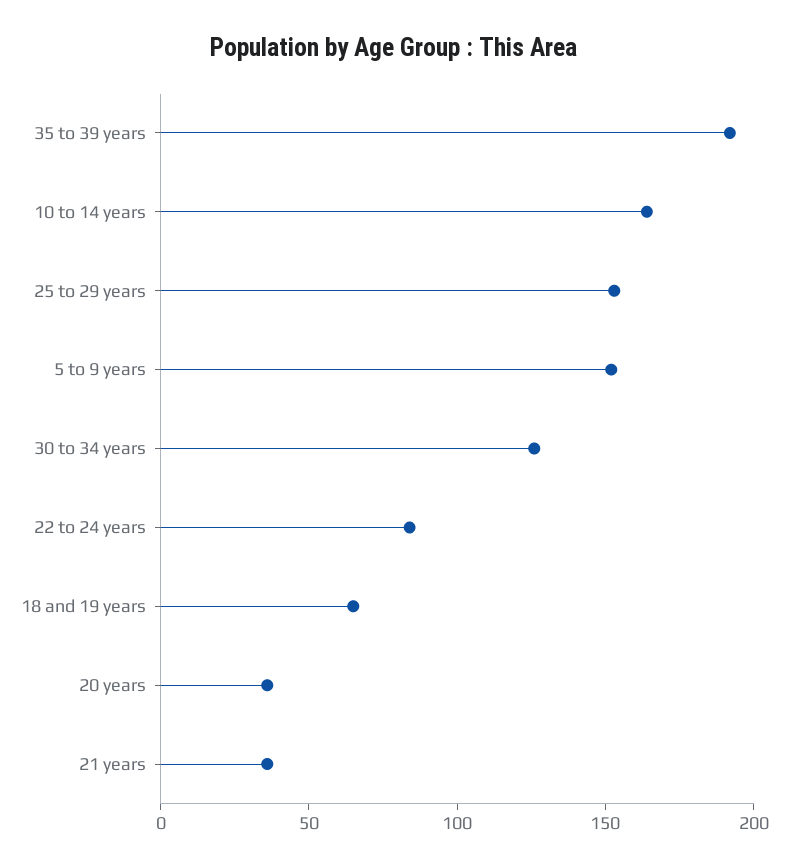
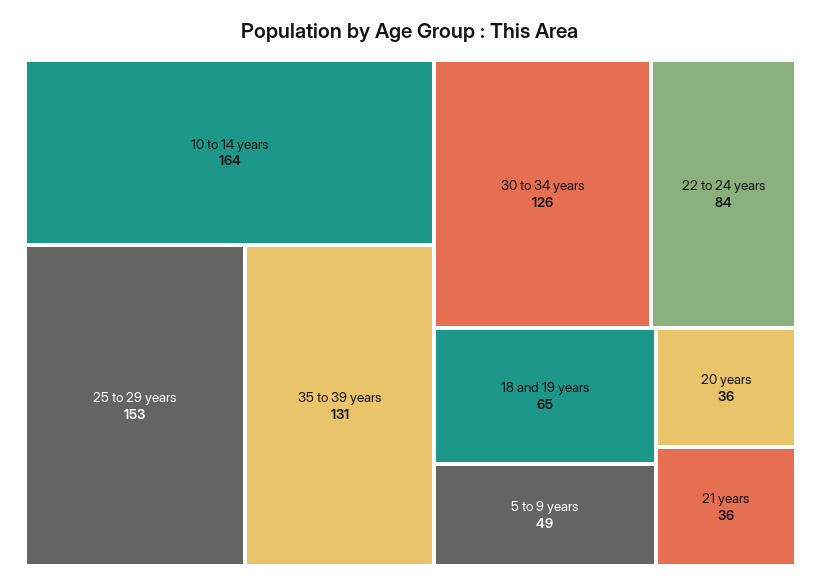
35 to 39 years: 190 -> 131
5 to 9 years: 150 -> 49

